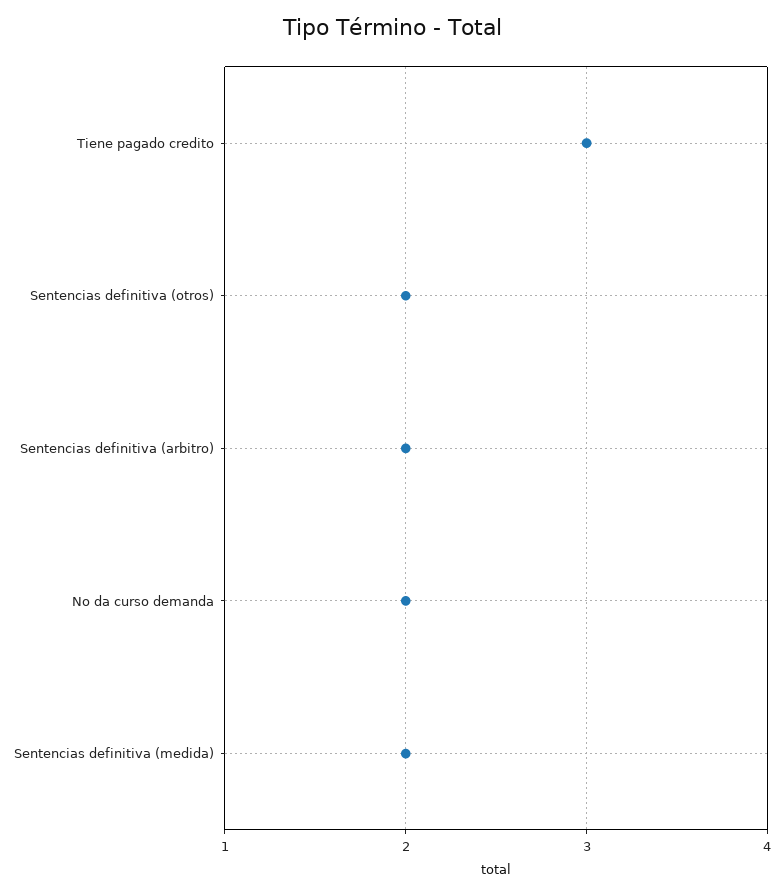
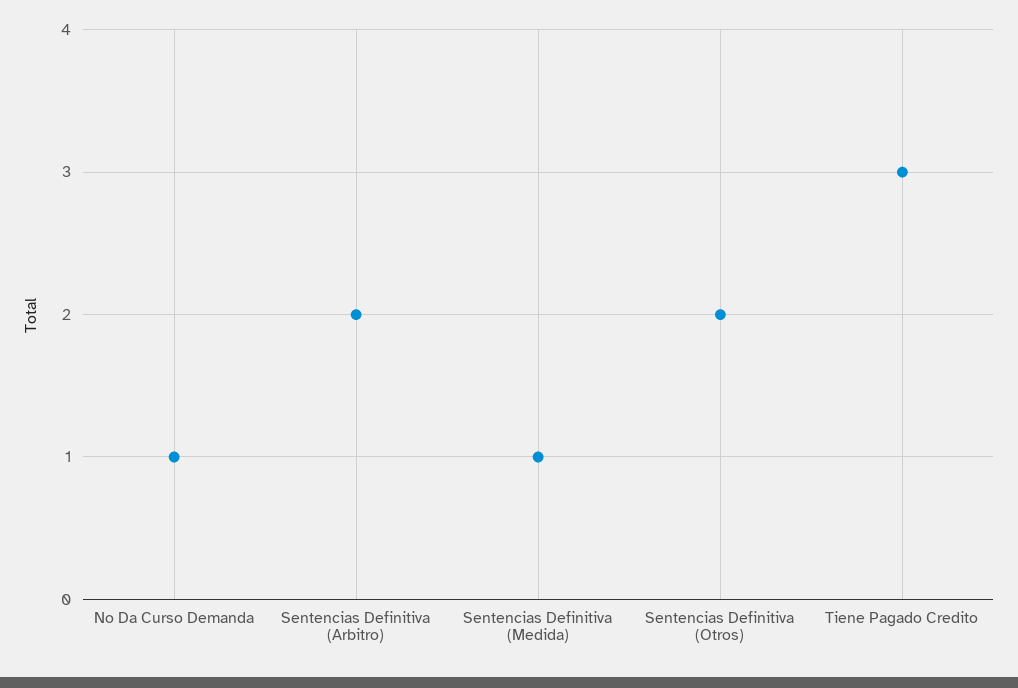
No da curso demanda: 2 -> 1
Sentencias definitiva (medida): 2 -> 1

